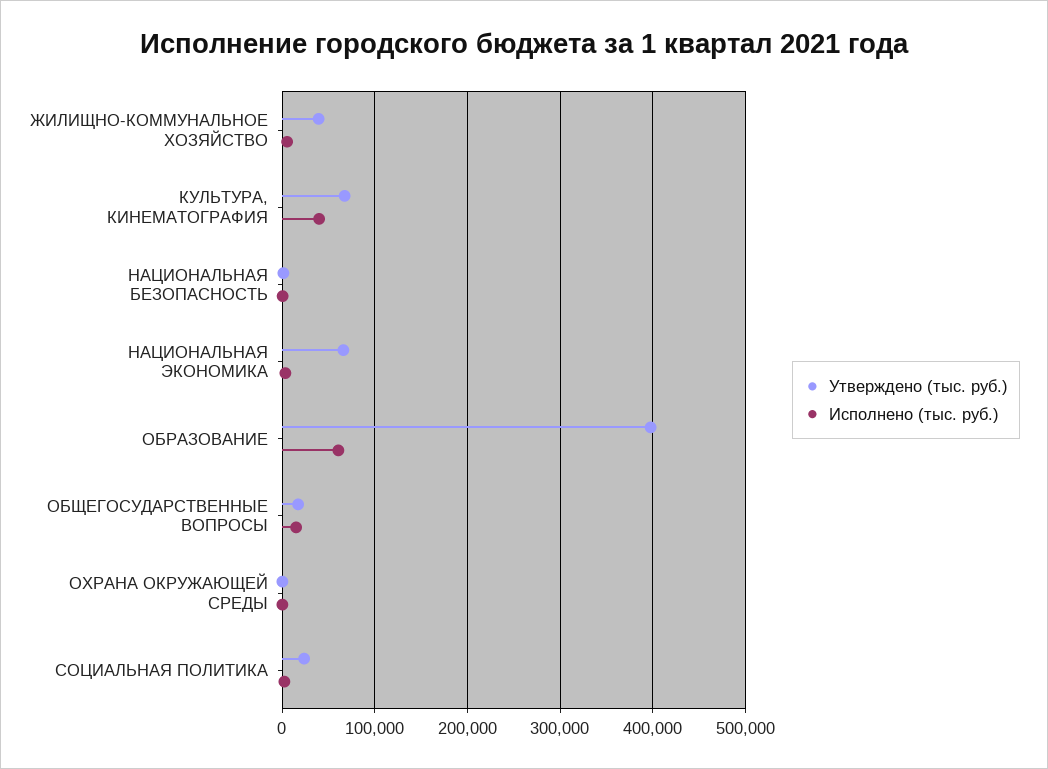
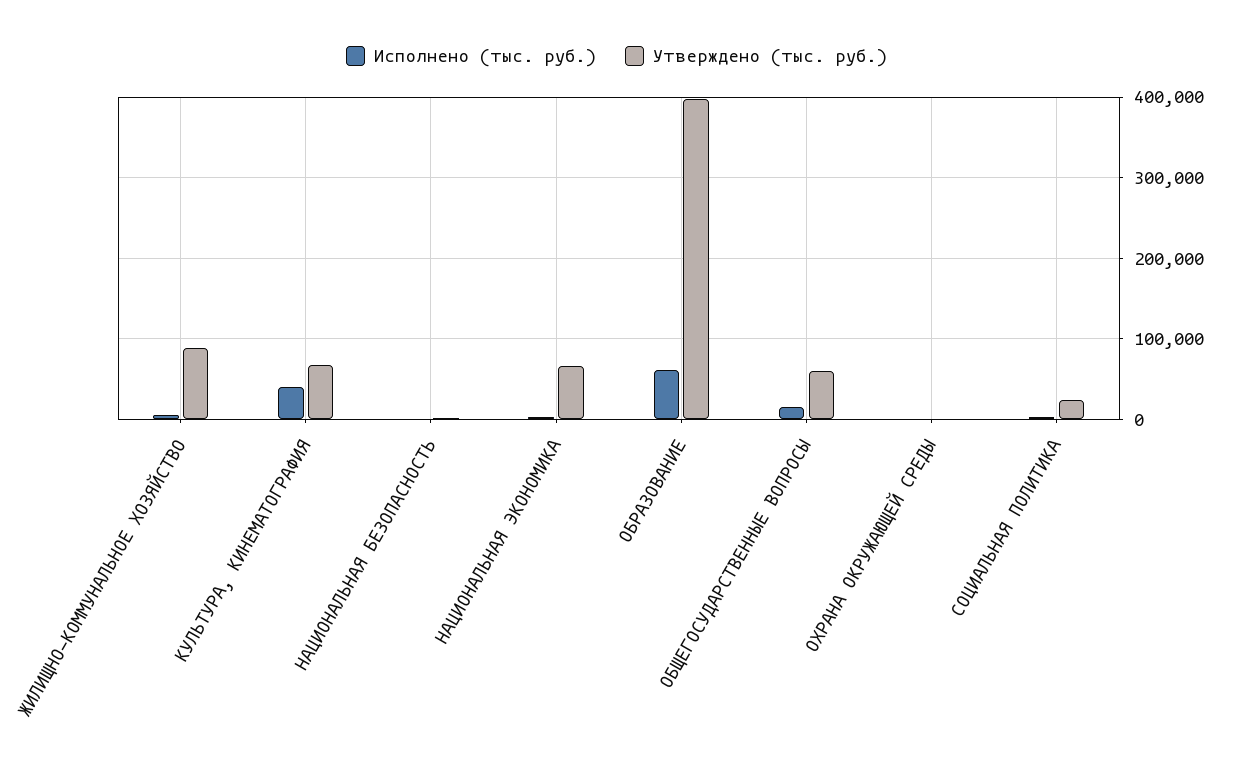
Утверждено (тыс. руб.), ЖИЛИЩНО-КОММУНАЛЬНОЕ ХОЗЯЙСТВО: 40000 -> 90000
Утверждено (тыс. руб.), ОБЩЕГОСУДАРСТВЕННЫЕ ВОПРОСЫ: 20000 -> 60000

